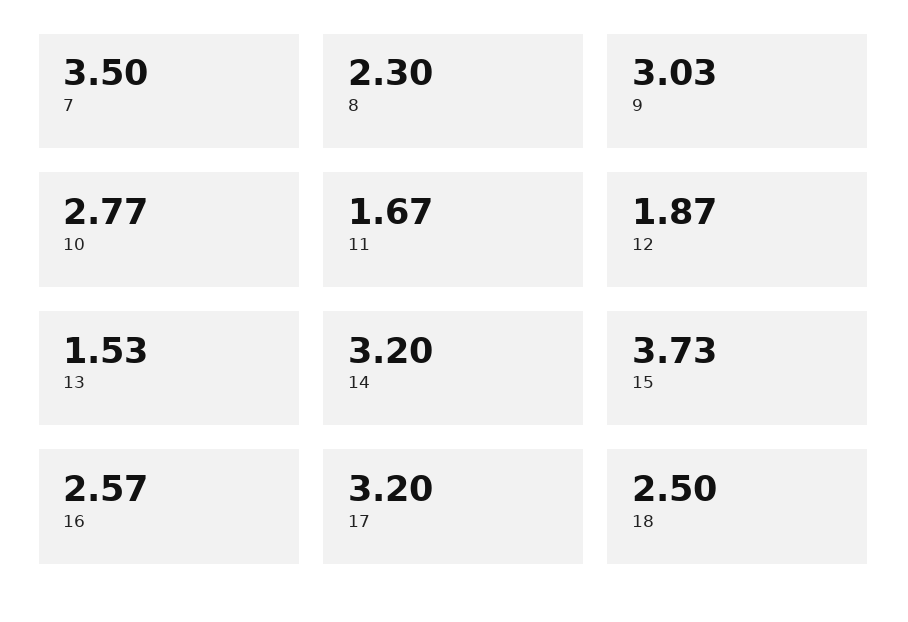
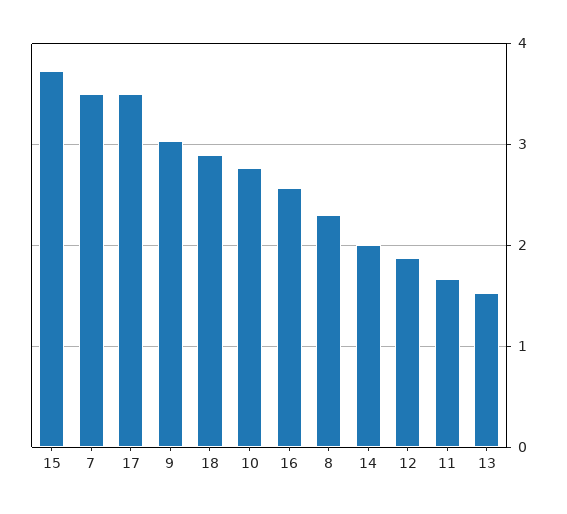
14: 3.2 -> 2
17: 3.2 -> 3.5
18: 2.5 -> 2.9

